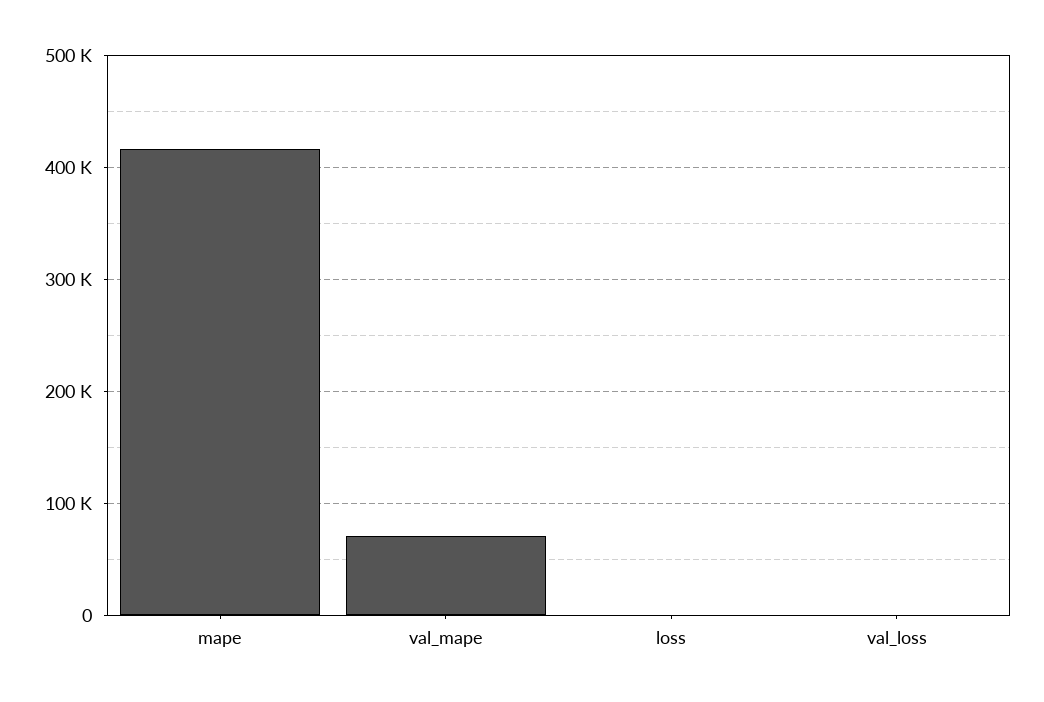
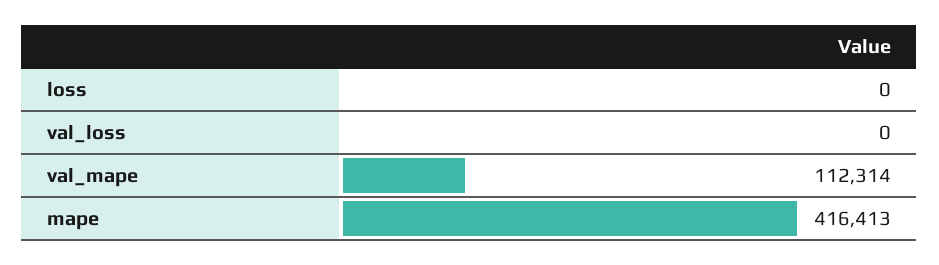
val_mape: 70000 -> 112314

